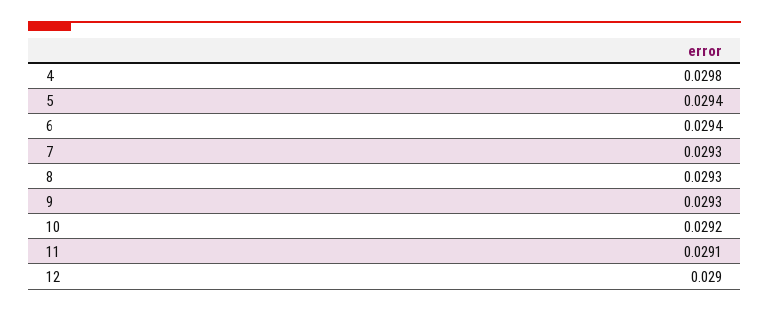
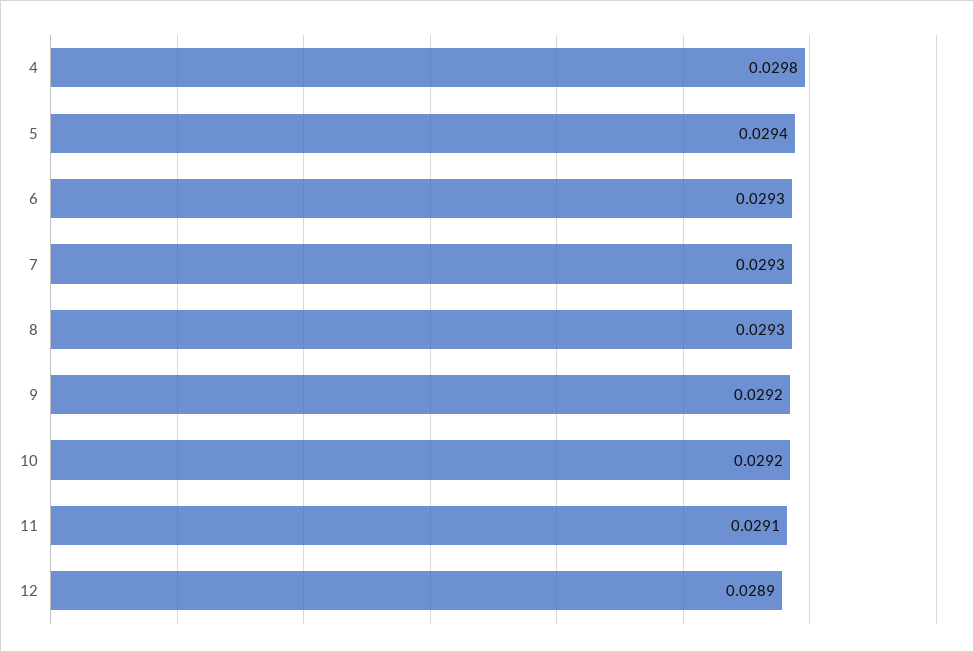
6: 0.0294 -> 0.0293
9: 0.0293 -> 0.0292
12: 0.029 -> 0.0289

